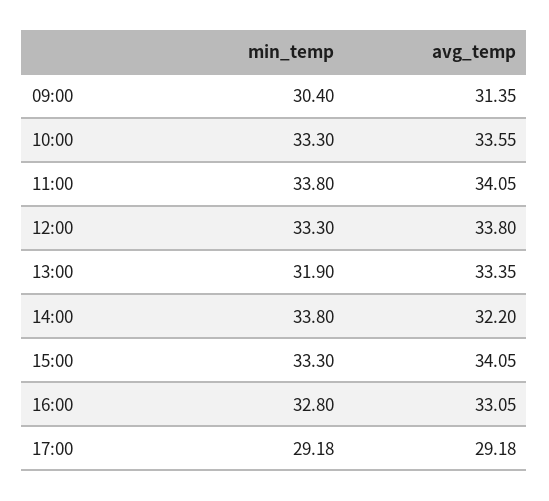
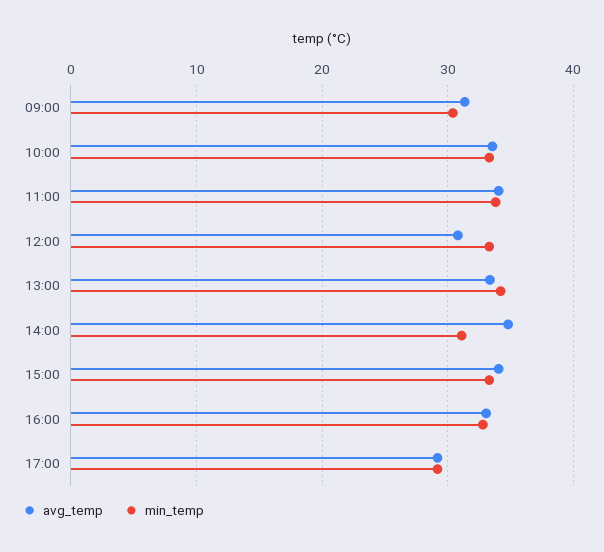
avg_temp, 12:00: 33.8 -> 31
min_temp, 13:00: 31.9 -> 34
min_temp, 14:00: 33.8 -> 31
avg_temp, 14:00: 32.2 -> 35

